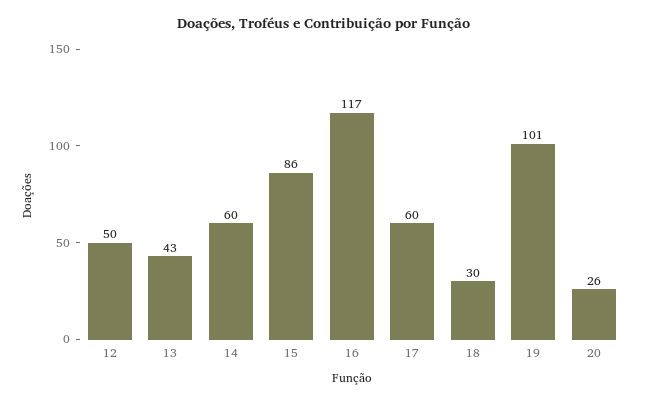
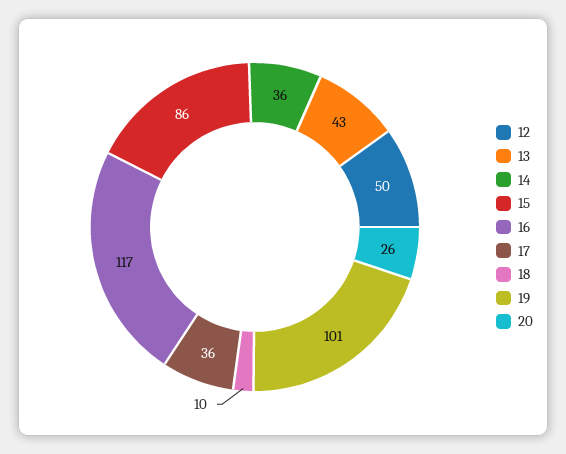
14: 60 -> 36
17: 60 -> 36
18: 30 -> 10

